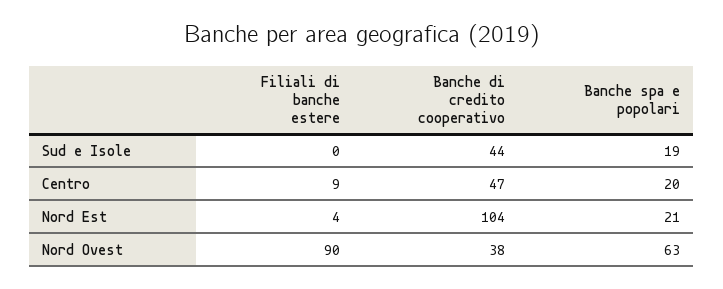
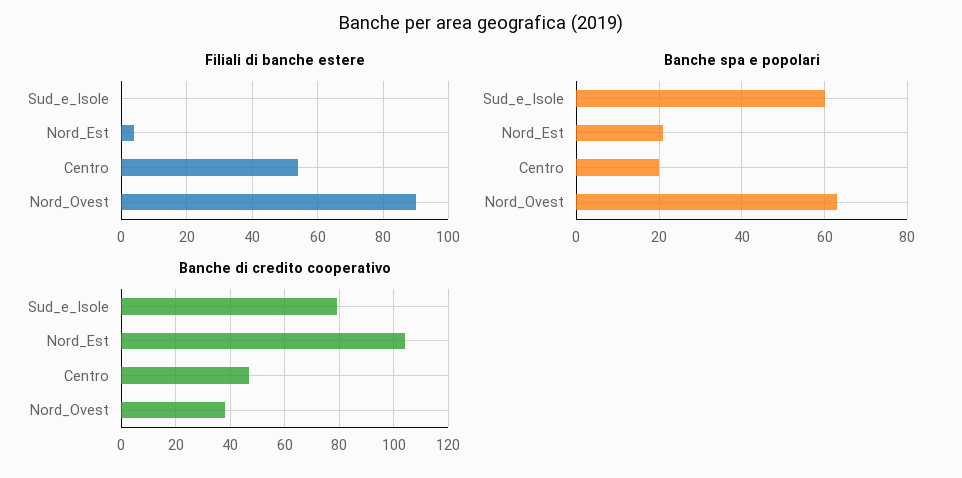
Banche di credito cooperativo, Sud e Isole: 44 -> 80
Banche spa e popolari, Sud e Isole: 19 -> 60
Filiali di banche estere, Centro: 9 -> 55

